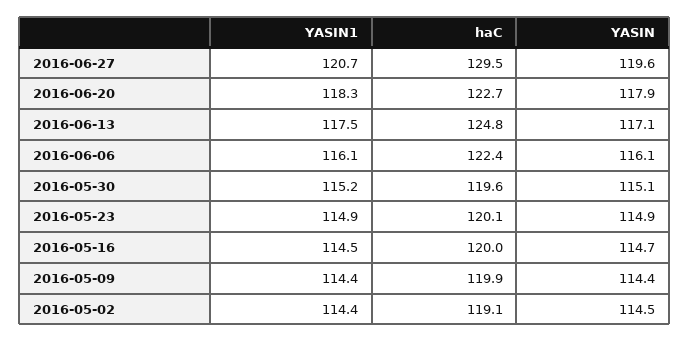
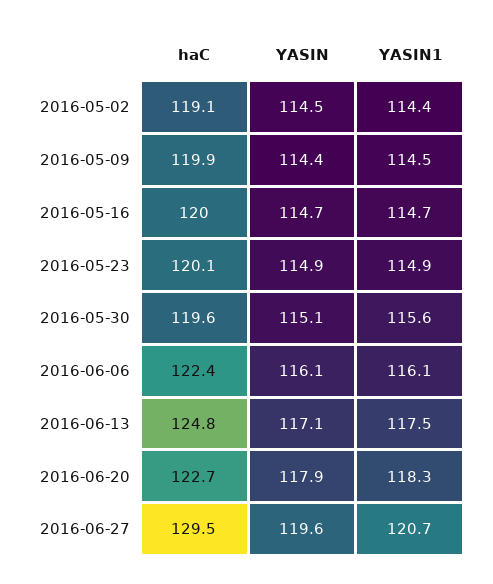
YASIN1, 2016-05-30: 115.2 -> 115.6
YASIN1, 2016-05-16: 114.5 -> 114.7
YASIN1, 2016-05-09: 114.4 -> 114.5

